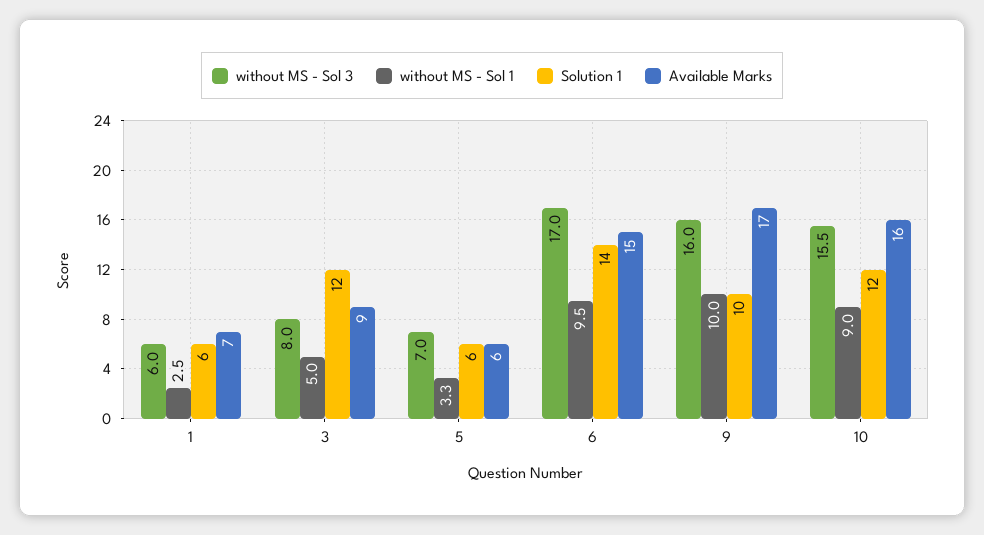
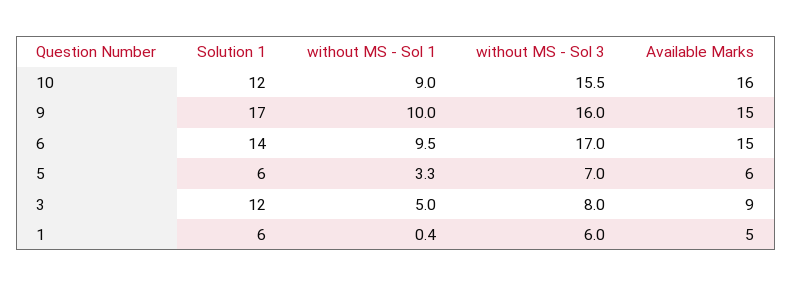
without MS - Sol 1, 1: 2.5 -> 0.4
Available Marks, 1: 7 -> 5
Solution 1, 9: 10 -> 17
Available Marks, 9: 17 -> 15

